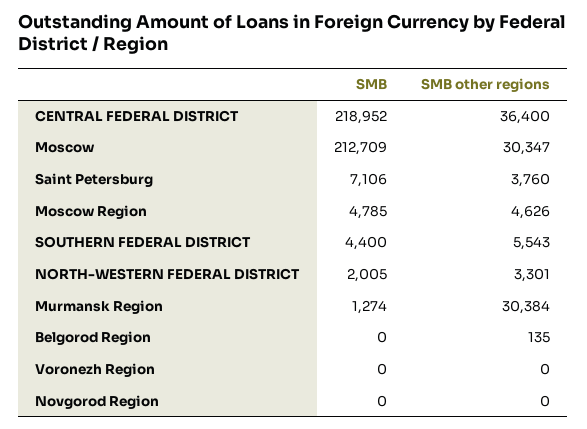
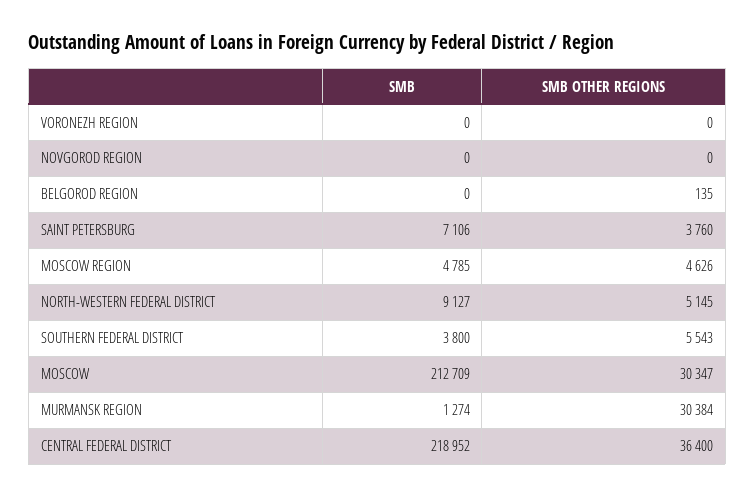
SMB, SOUTHERN FEDERAL DISTRICT: 4400 -> 3800
SMB, NORTH-WESTERN FEDERAL DISTRICT: 2005 -> 9127
SMB other regions, NORTH-WESTERN FEDERAL DISTRICT: 3301 -> 5145

